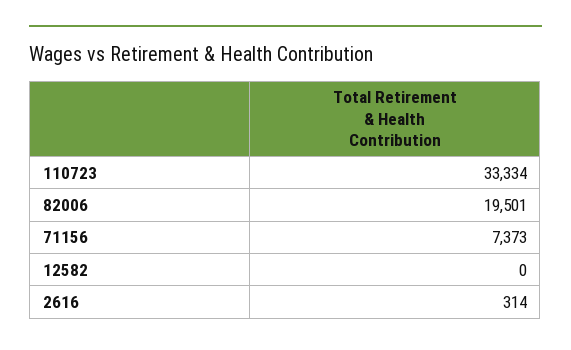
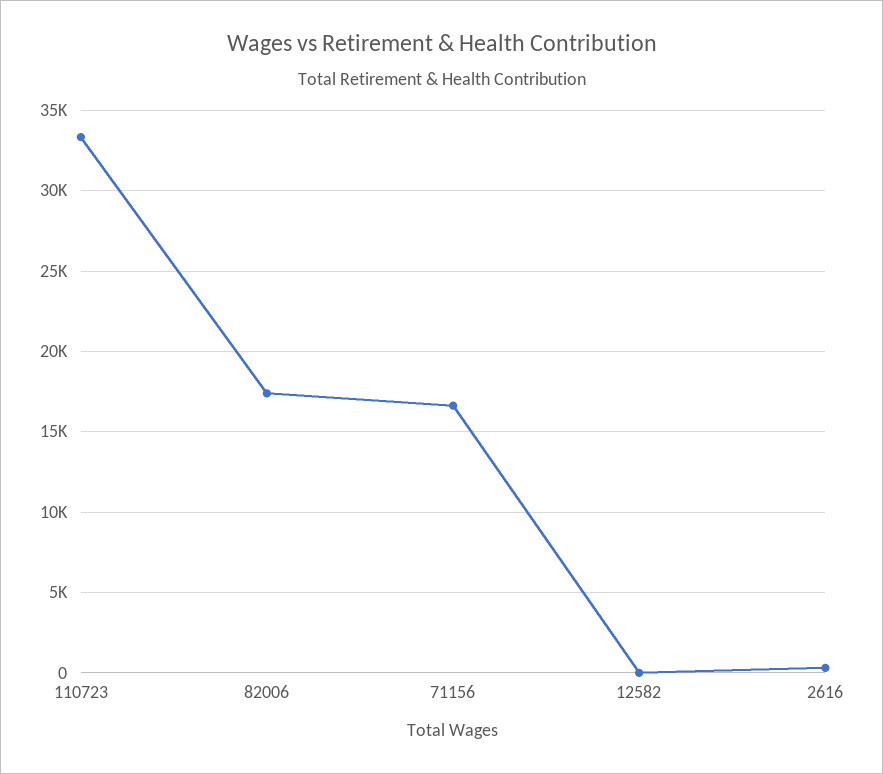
82006: 19501 -> 17500
71156: 7373 -> 16500

